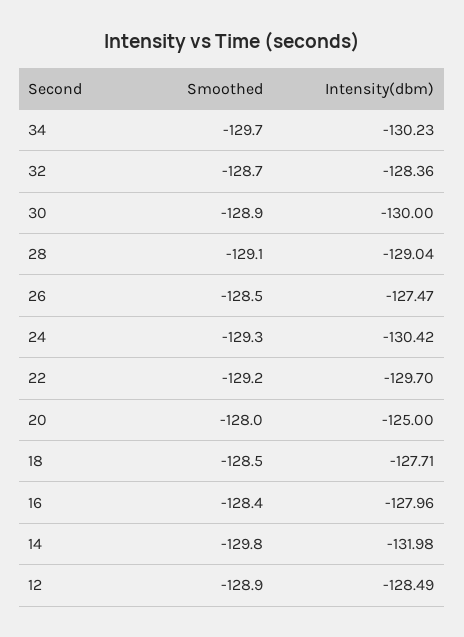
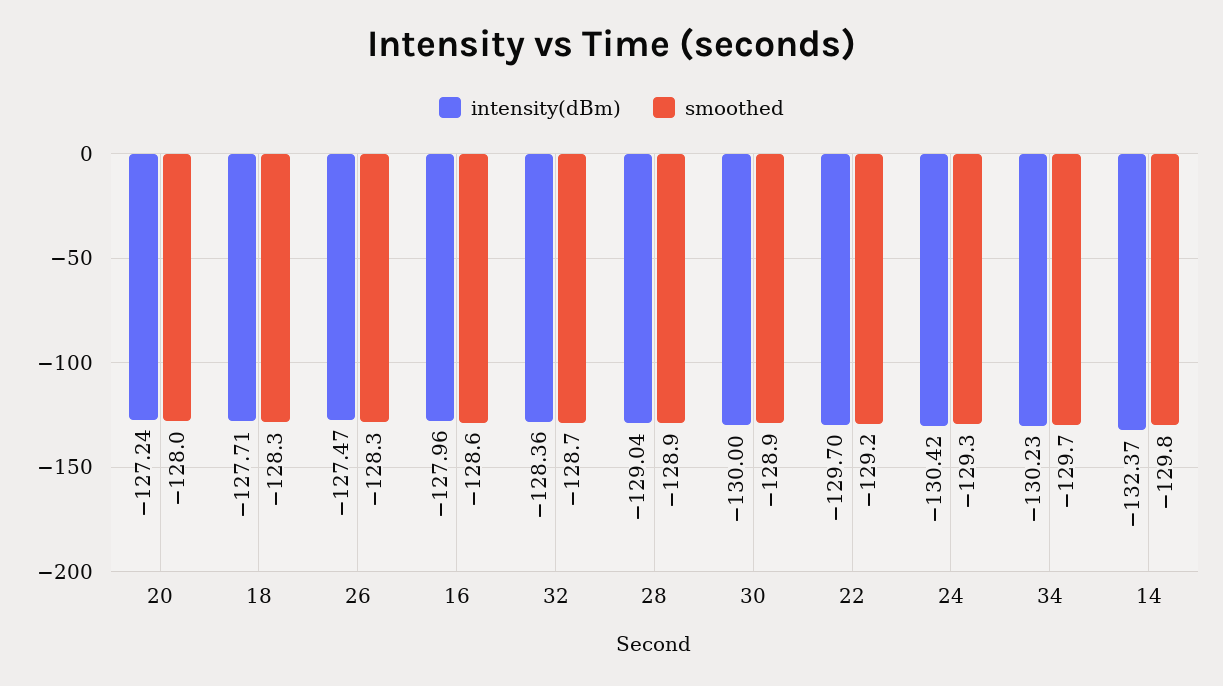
Smoothed, 28: -129.1 -> -128.9
Smoothed, 26: -128.5 -> -128.3
Intensity(dbm), 20: -125 -> -127.24
Smoothed, 18: -128.5 -> -128.3
Smoothed, 16: -128.4 -> -128.6
Intensity(dbm), 14: -131.98 -> -132.37
Smoothed, 12: -128.9 -> none
Intensity(dbm), 12: -128.49 -> none

